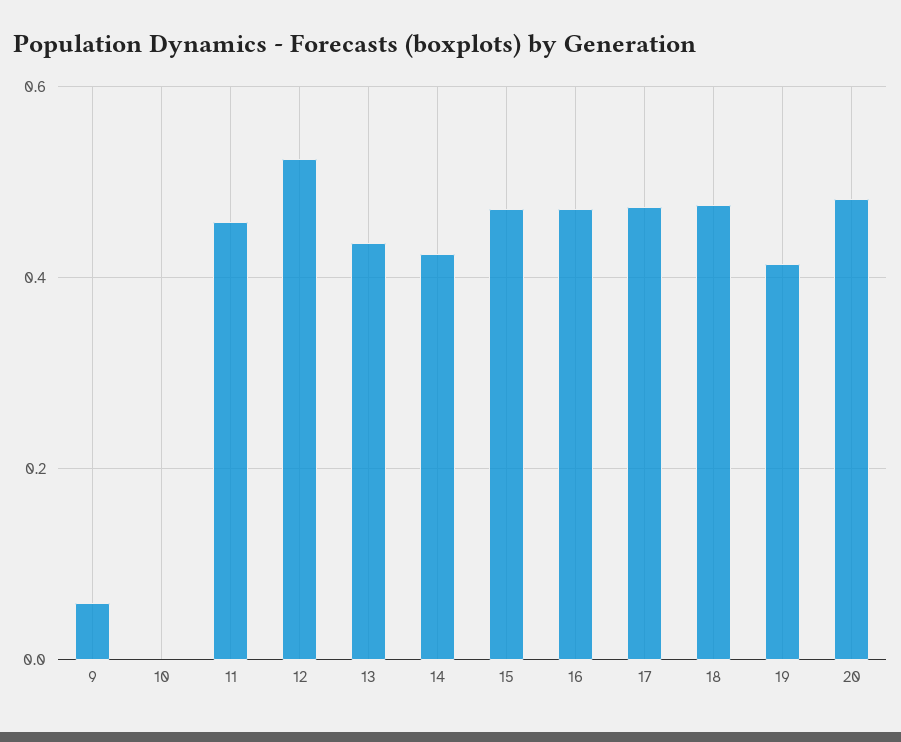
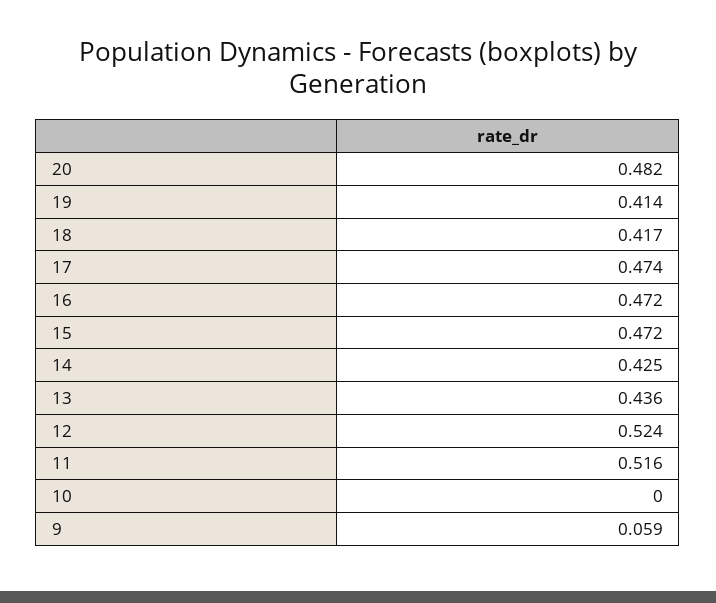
11: 0.46 -> 0.516
18: 0.48 -> 0.417

